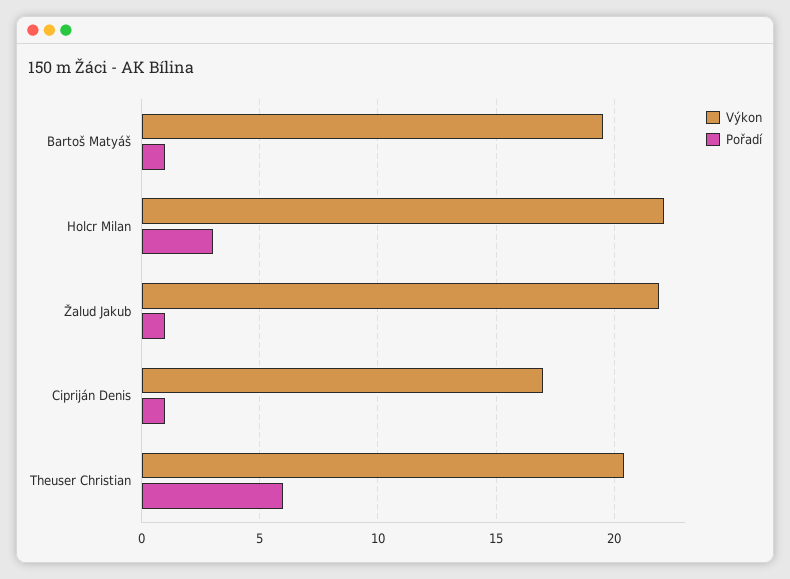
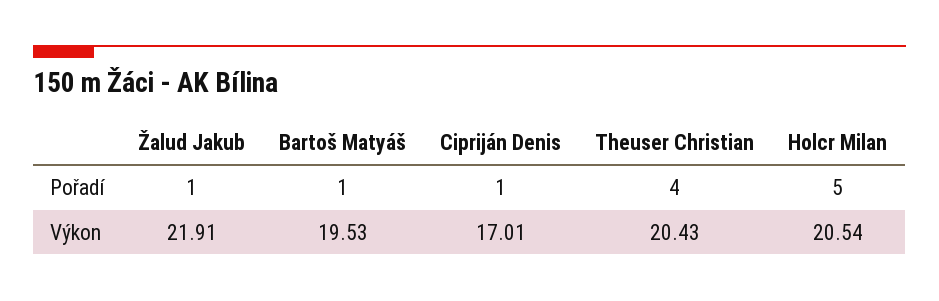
Výkon, Holcr Milan: 22 -> 20.54
Pořadí, Holcr Milan: 3 -> 5
Pořadí, Theuser Christian: 6 -> 4

